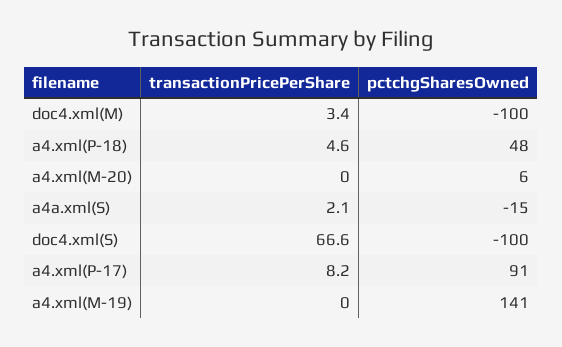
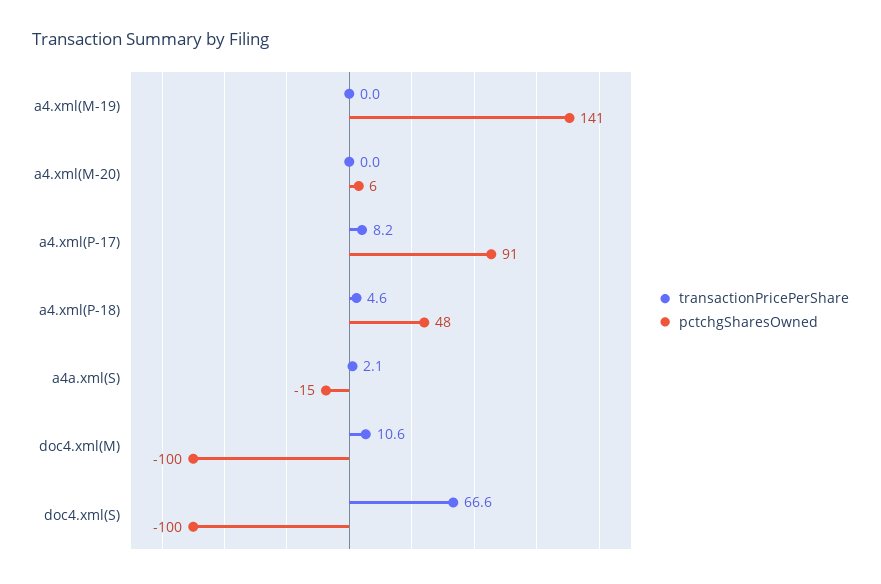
transactionPricePerShare, doc4.xml(M): 3.4 -> 10.6

